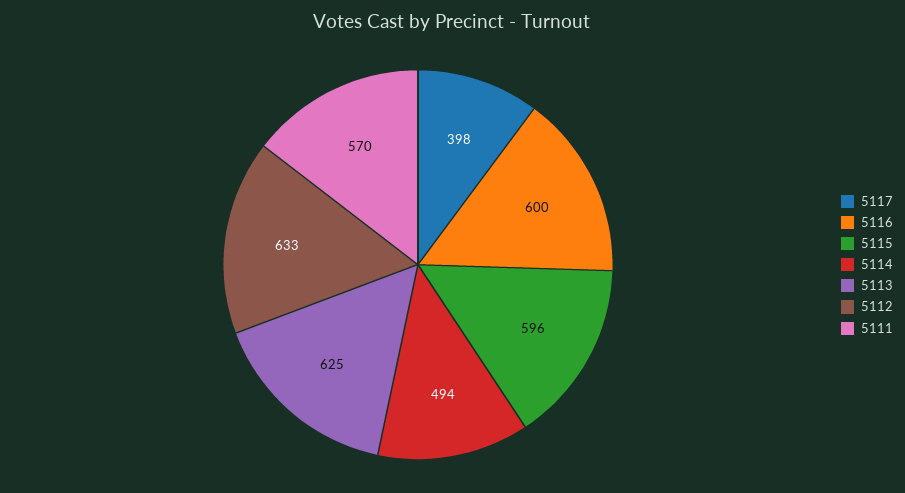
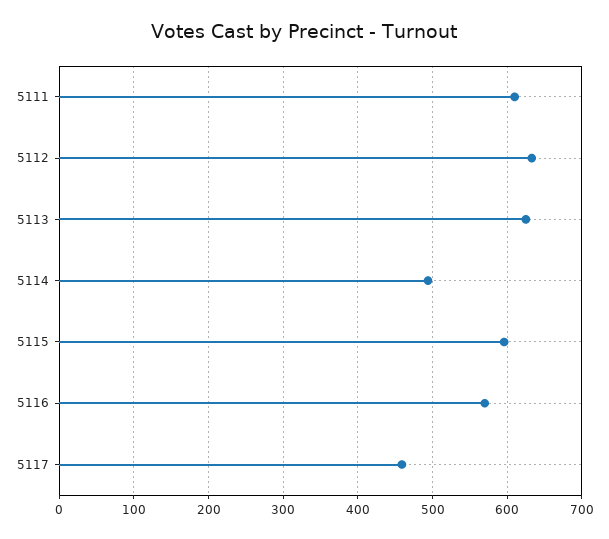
5117: 398 -> 460
5116: 600 -> 570
5111: 570 -> 610

